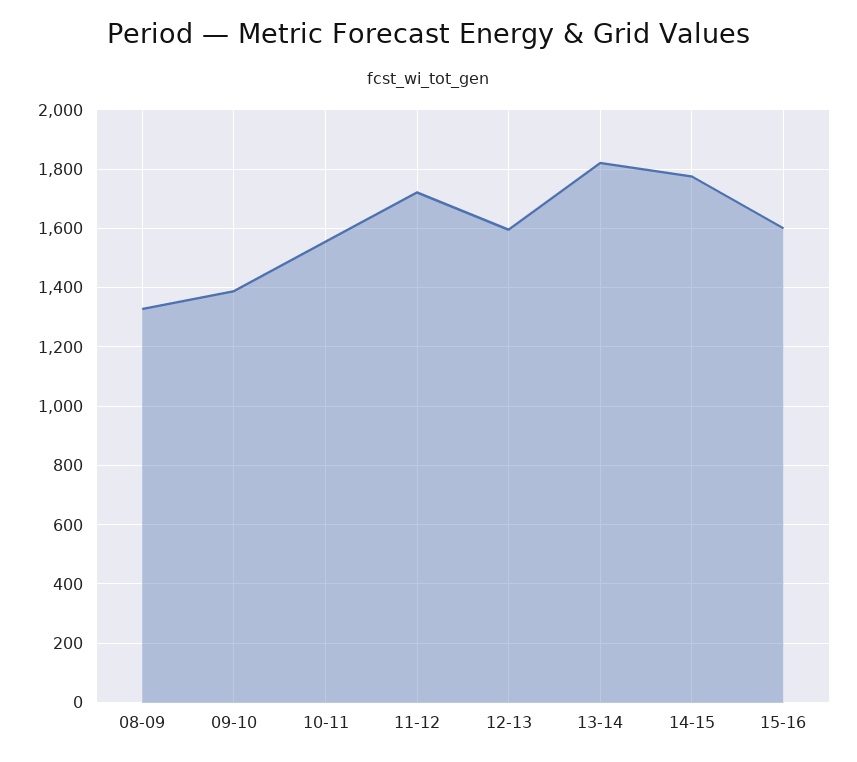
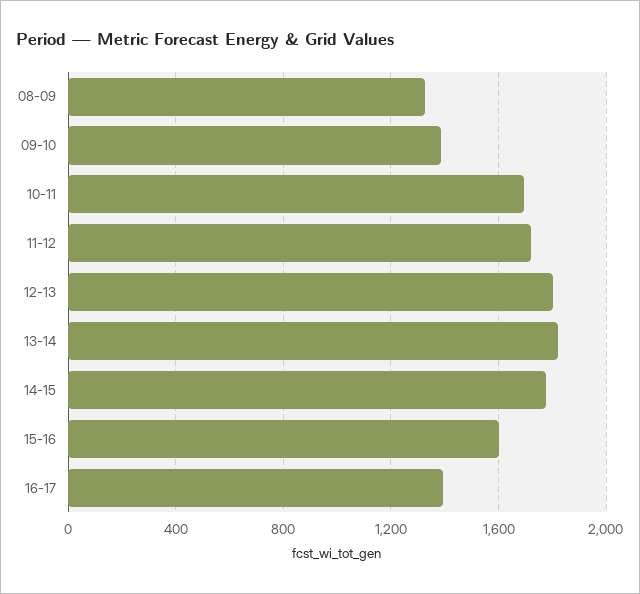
10-11: 1550 -> 1700
12-13: 1600 -> 1800
16-17: none -> 1400

